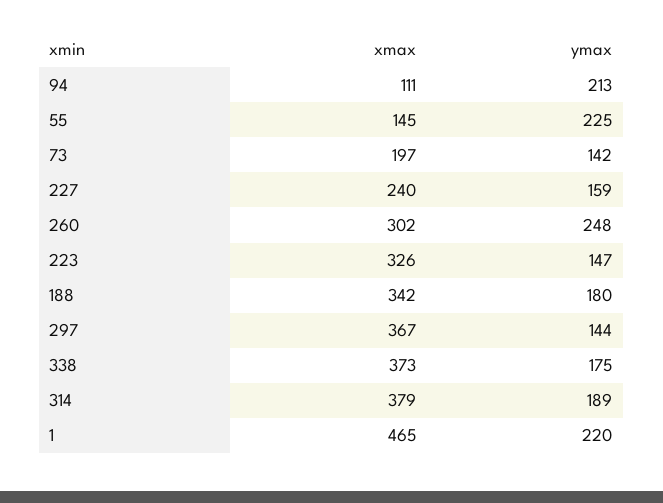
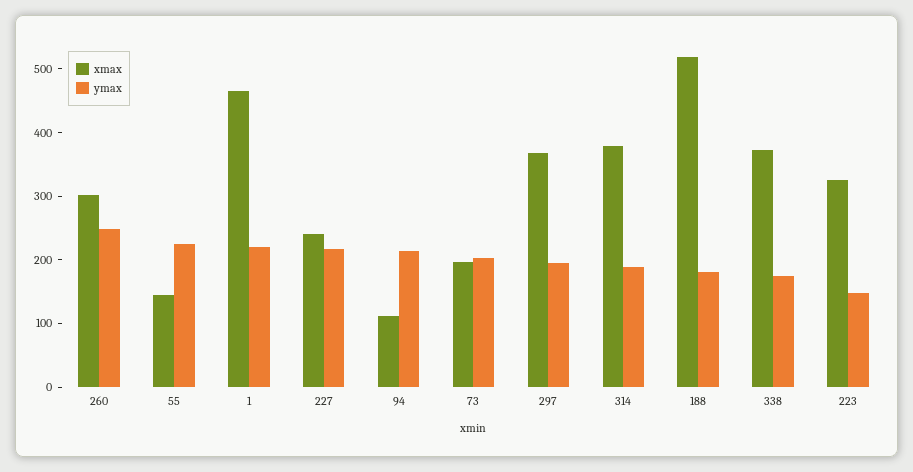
ymax, 73: 142 -> 200
ymax, 227: 159 -> 220
xmax, 188: 342 -> 520
ymax, 297: 144 -> 200

